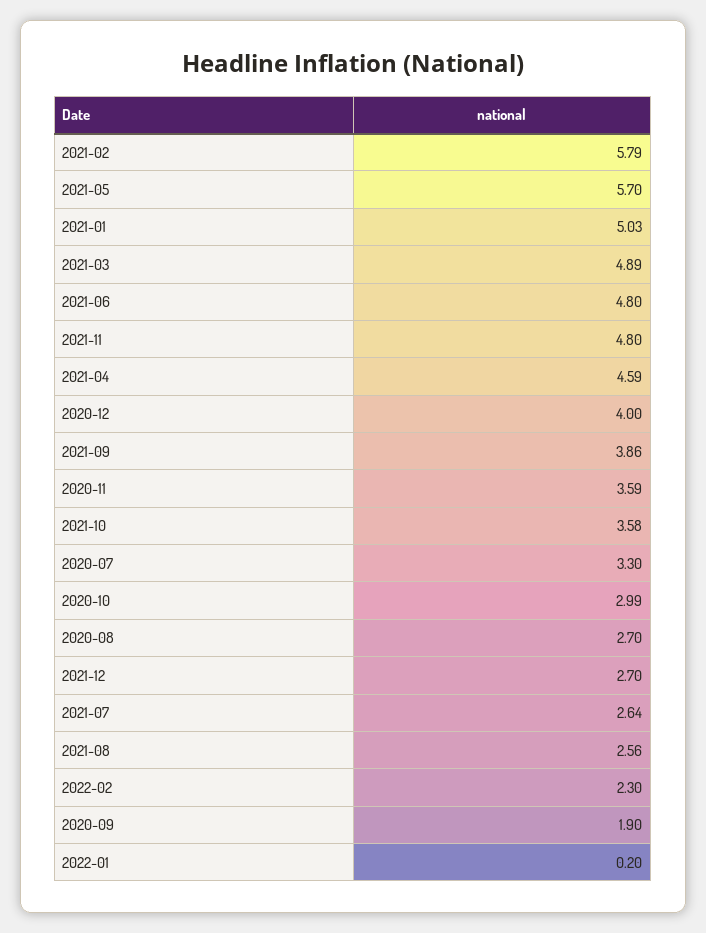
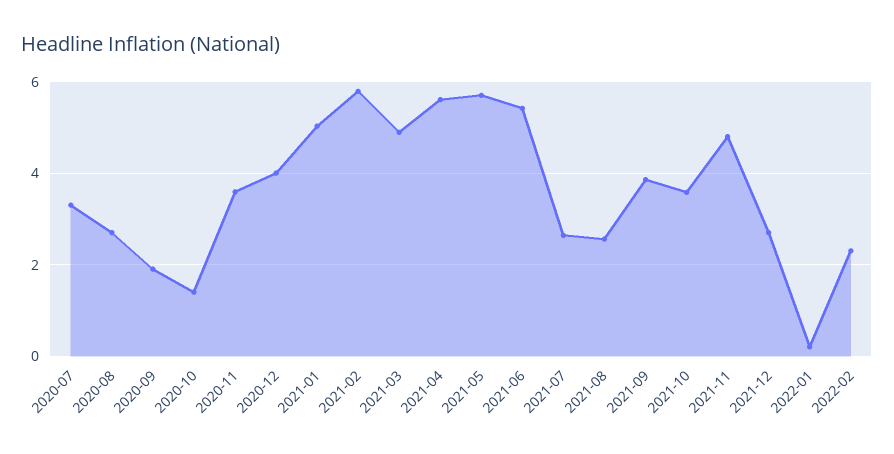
2021-06: 4.8 -> 5.4
2021-04: 4.59 -> 5.6
2020-10: 2.99 -> 1.4

